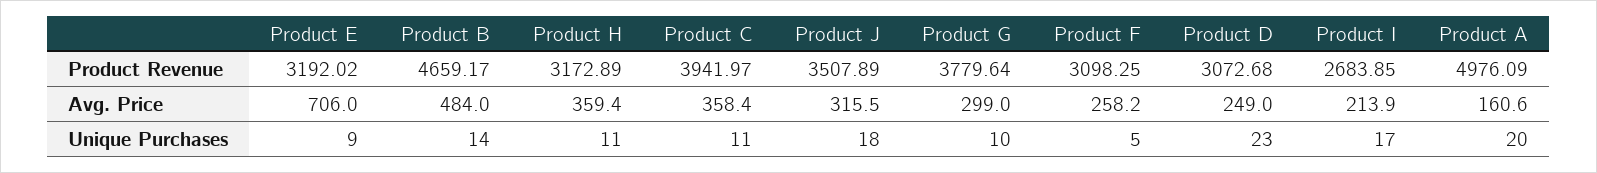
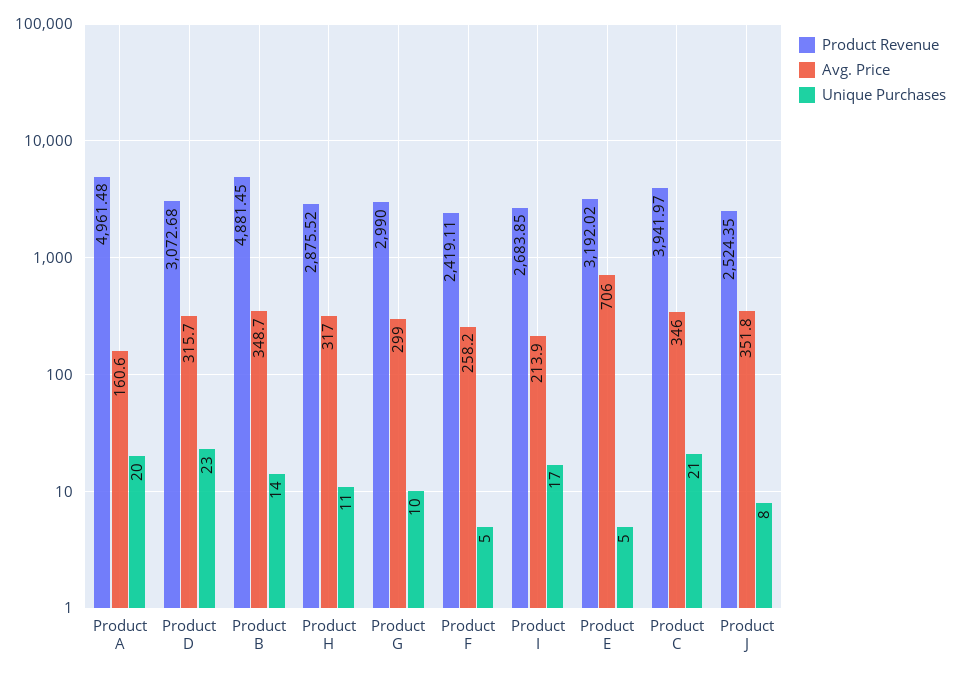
Product Revenue, Product B: 4659.17 -> 4881.45
Product Revenue, Product H: 3172.89 -> 2875.52
Product Revenue, Product J: 3507.89 -> 2524.35
Product Revenue, Product G: 3779.64 -> 2990
Product Revenue, Product F: 3098.25 -> 2419.11
Product Revenue, Product A: 4976.09 -> 4961.48
Avg. Price, Product B: 484 -> 348.7
Avg. Price, Product H: 359.4 -> 317
Avg. Price, Product C: 358.4 -> 346
Avg. Price, Product J: 315.5 -> 351.8
Avg. Price, Product D: 249 -> 315.7
Unique Purchases, Product E: 9 -> 5
Unique Purchases, Product C: 11 -> 21
Unique Purchases, Product J: 18 -> 8

